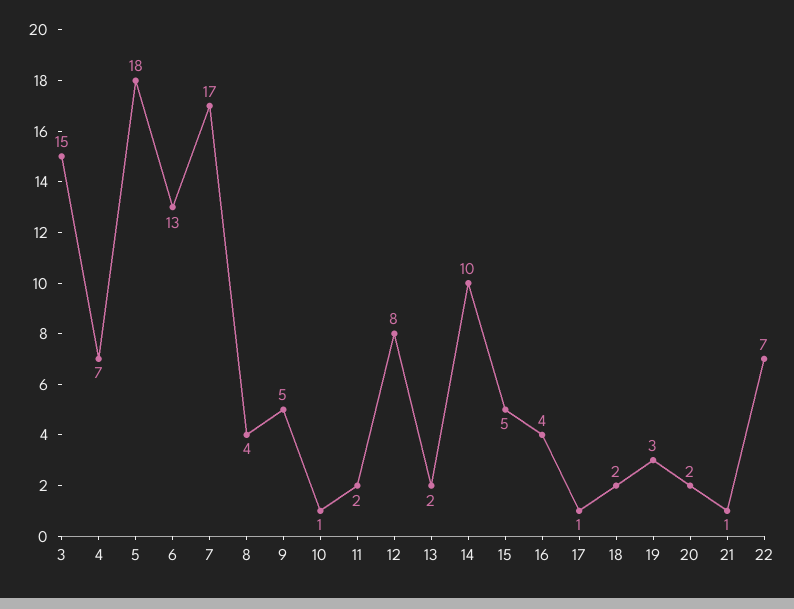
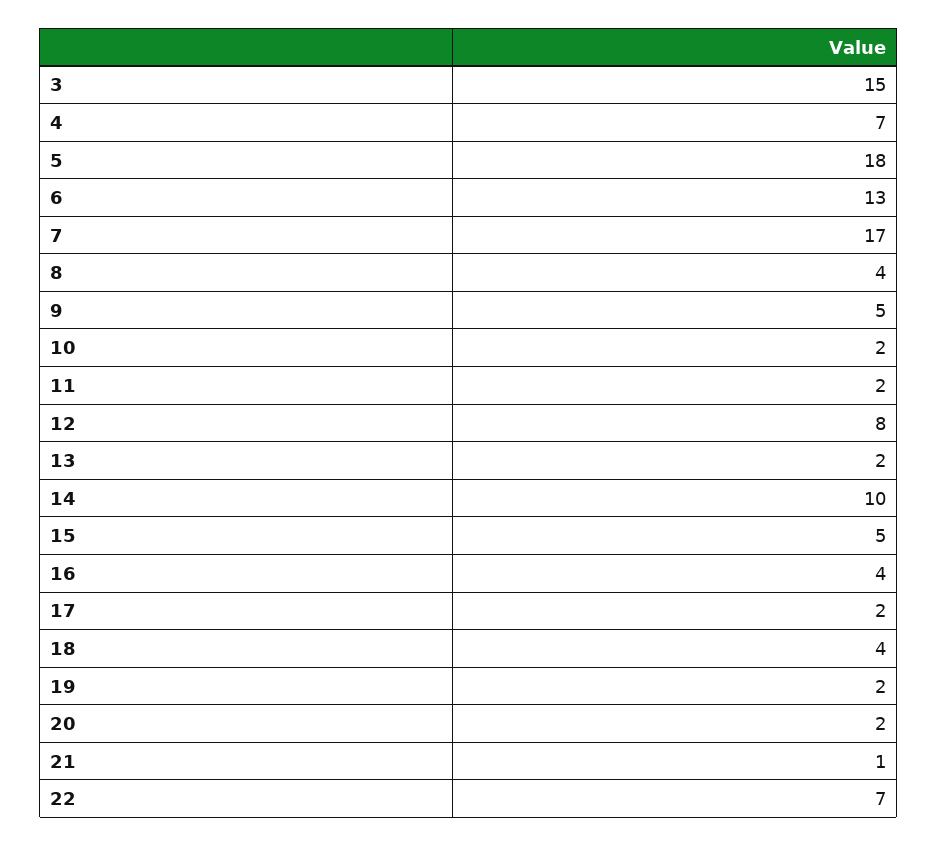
10: 1 -> 2
17: 1 -> 2
18: 2 -> 4
19: 3 -> 2

